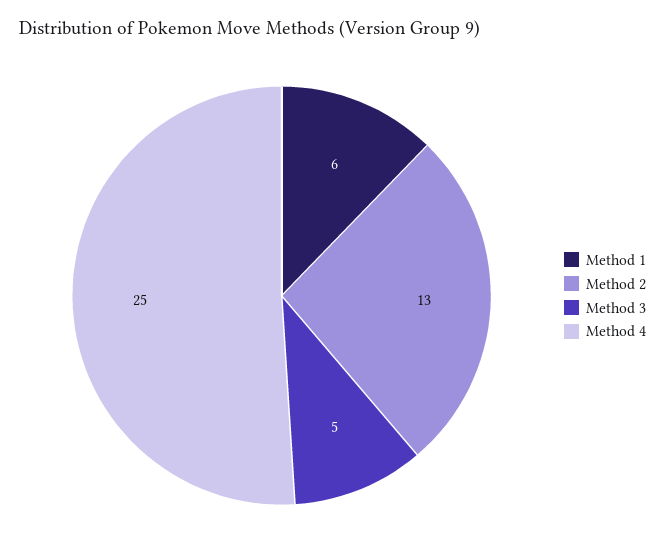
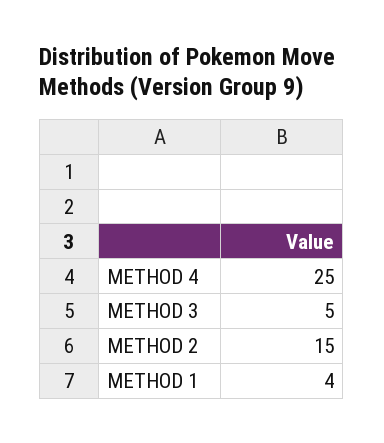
Method 1: 6 -> 4
Method 2: 13 -> 15

